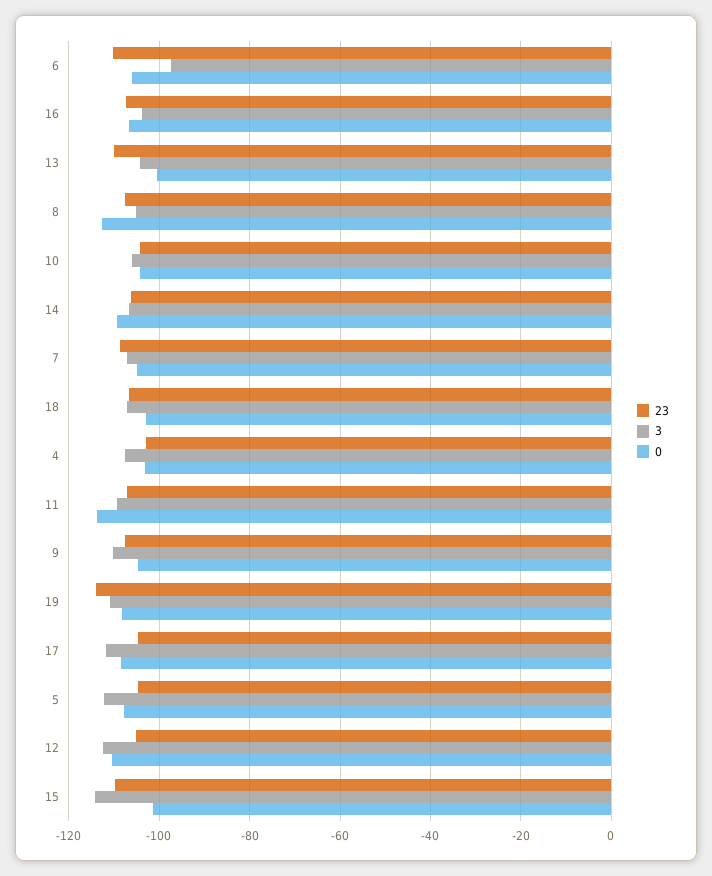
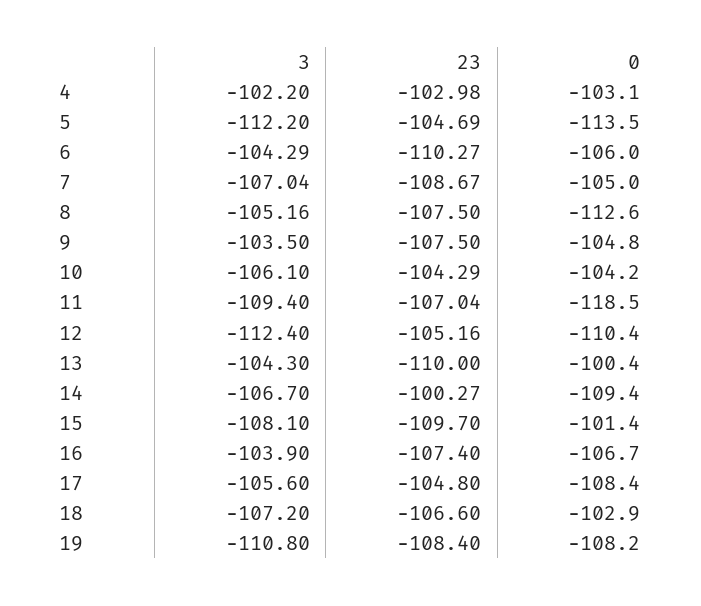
3, 6: -98 -> -104.29
23, 14: -106 -> -100.27
3, 4: -108 -> -102.2
0, 11: -114 -> -118.5
3, 9: -110 -> -103.5
23, 19: -114 -> -108.4
3, 17: -112 -> -105.6
0, 5: -108 -> -113.5
3, 15: -114 -> -108.1

